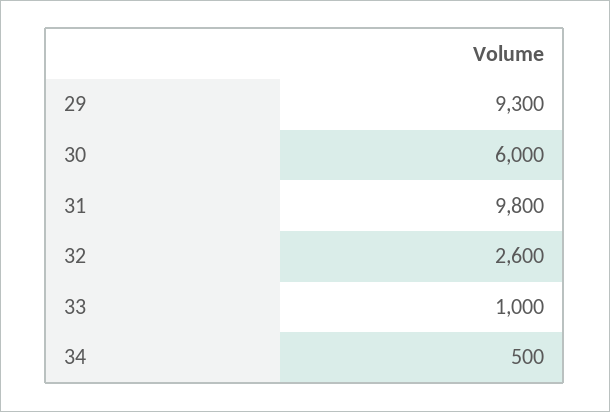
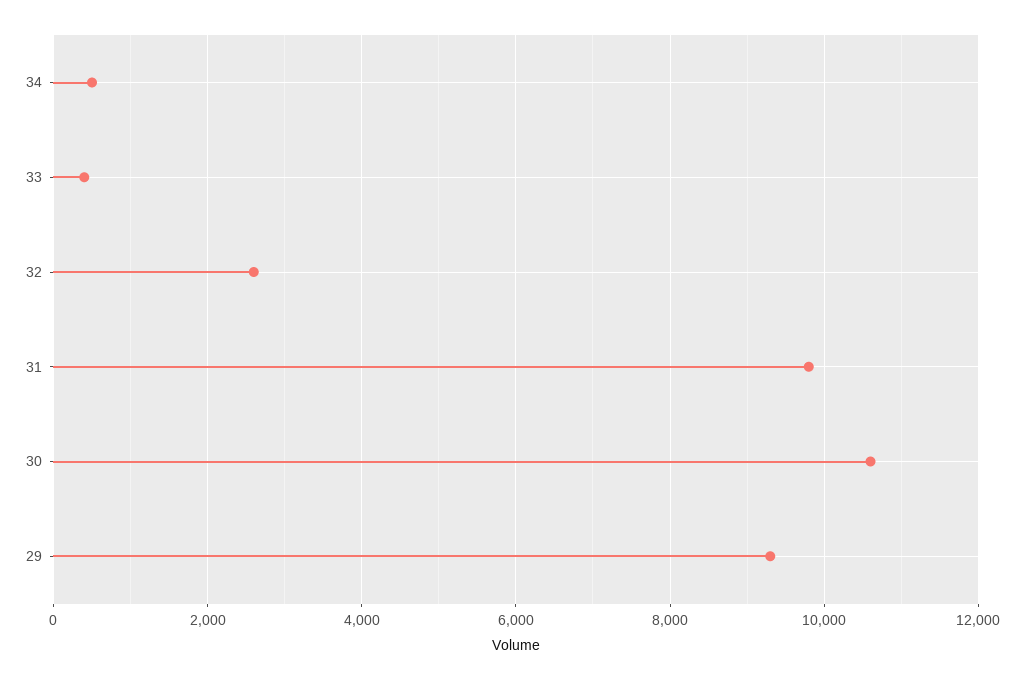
30: 6000 -> 10600
33: 1000 -> 400

